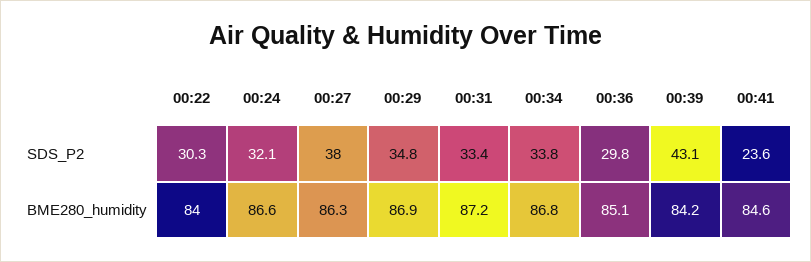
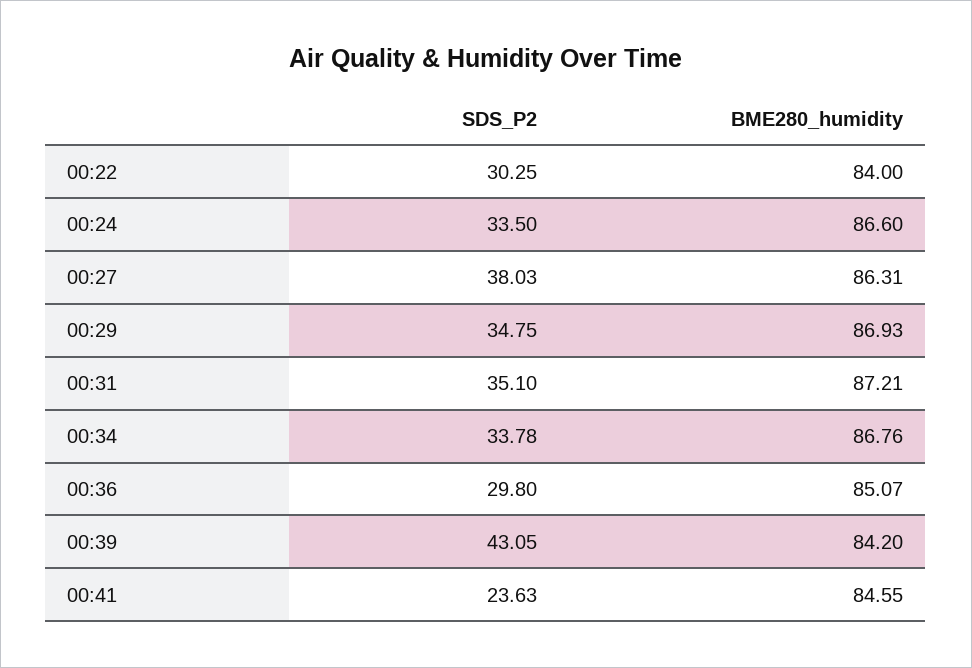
00:24, SDS_P2: 32.1 -> 33.5
00:31, SDS_P2: 33.4 -> 35.1

